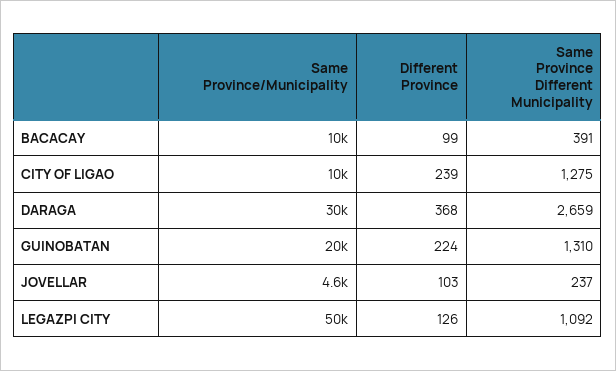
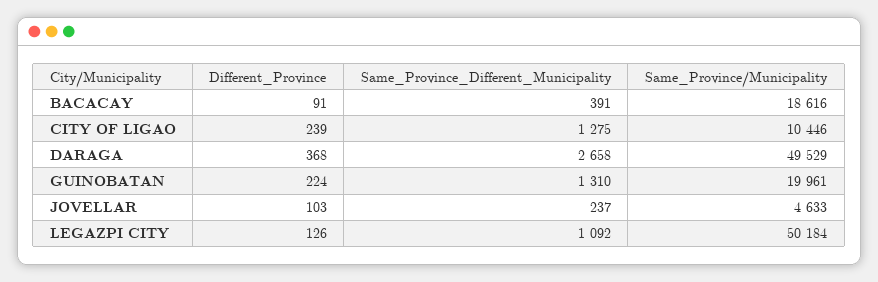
Same Province/Municipality, BACACAY: 10000 -> 18616
Different Province, BACACAY: 99 -> 91
Same Province/Municipality, DARAGA: 30000 -> 49529
Same Province Different Municipality, DARAGA: 2659 -> 2658

